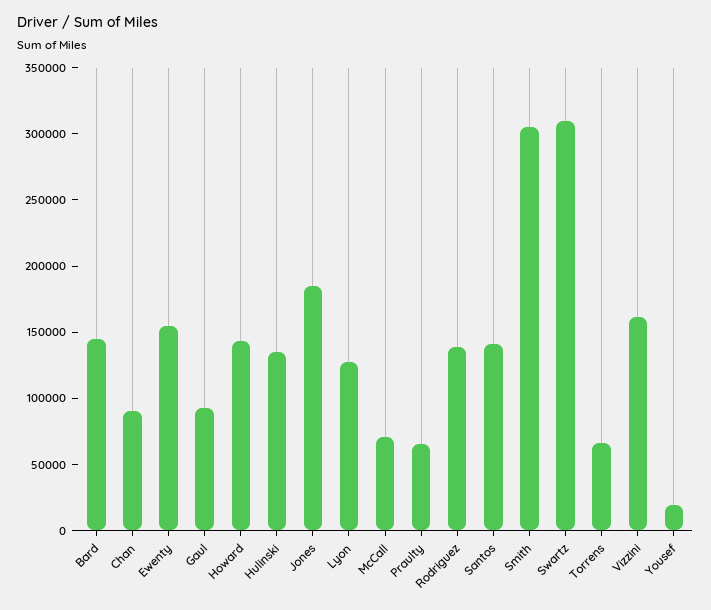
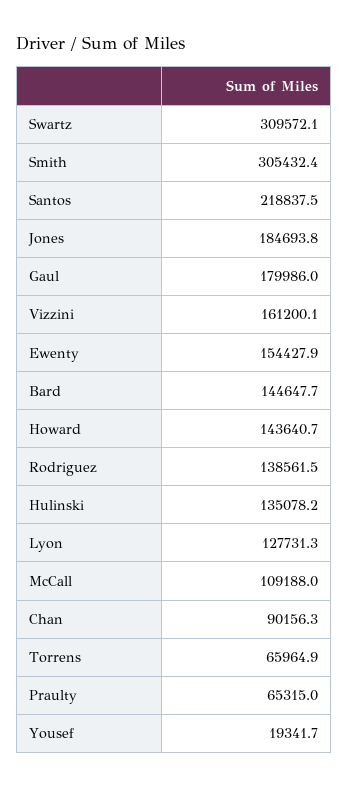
Gaul: 90000 -> 179986
McCall: 70000 -> 109188
Santos: 140000 -> 218837.5

